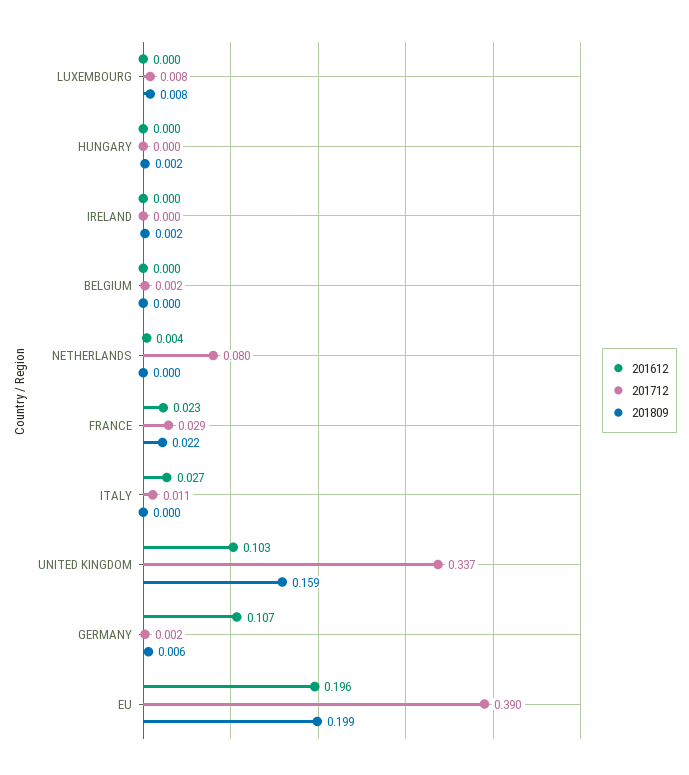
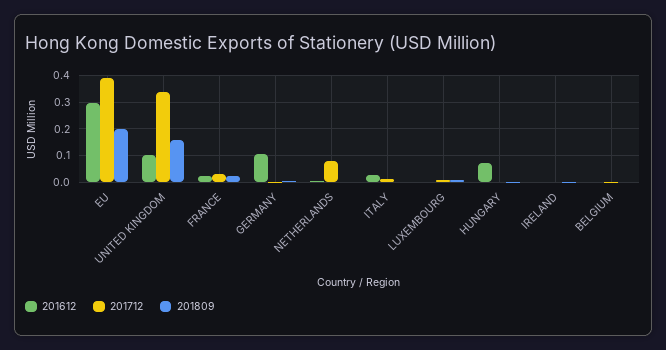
201612, HUNGARY: 0 -> 0.075
201612, EU: 0.196 -> 0.3

